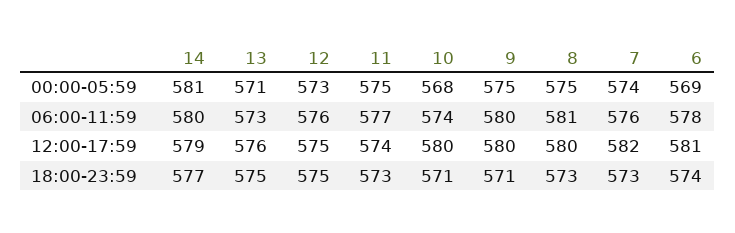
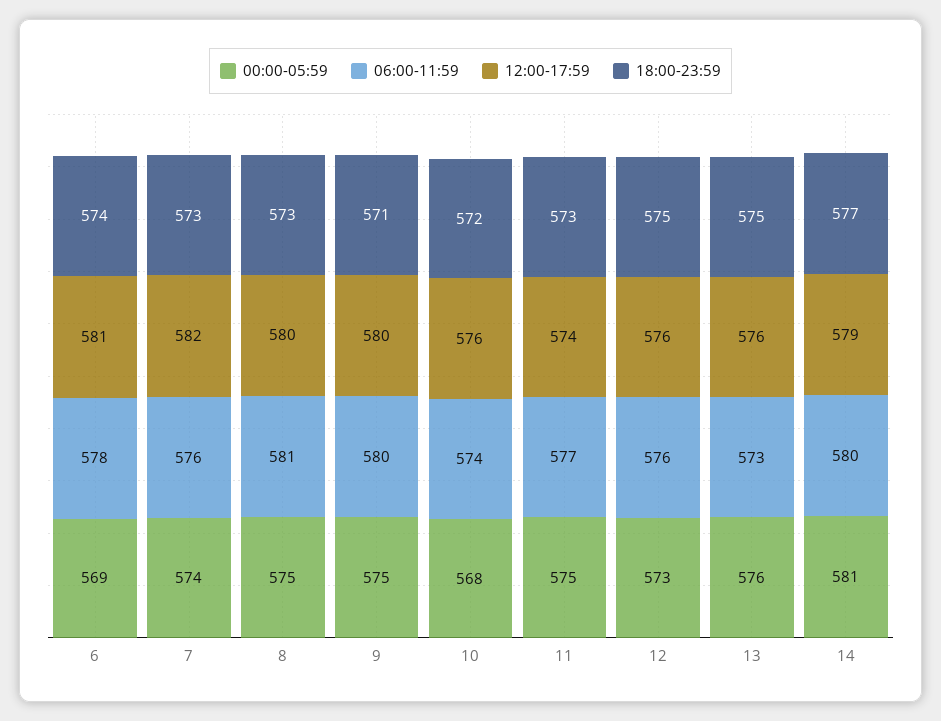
00:00-05:59, 13: 571 -> 576
12:00-17:59, 12: 575 -> 576
12:00-17:59, 10: 580 -> 576
18:00-23:59, 10: 571 -> 572

